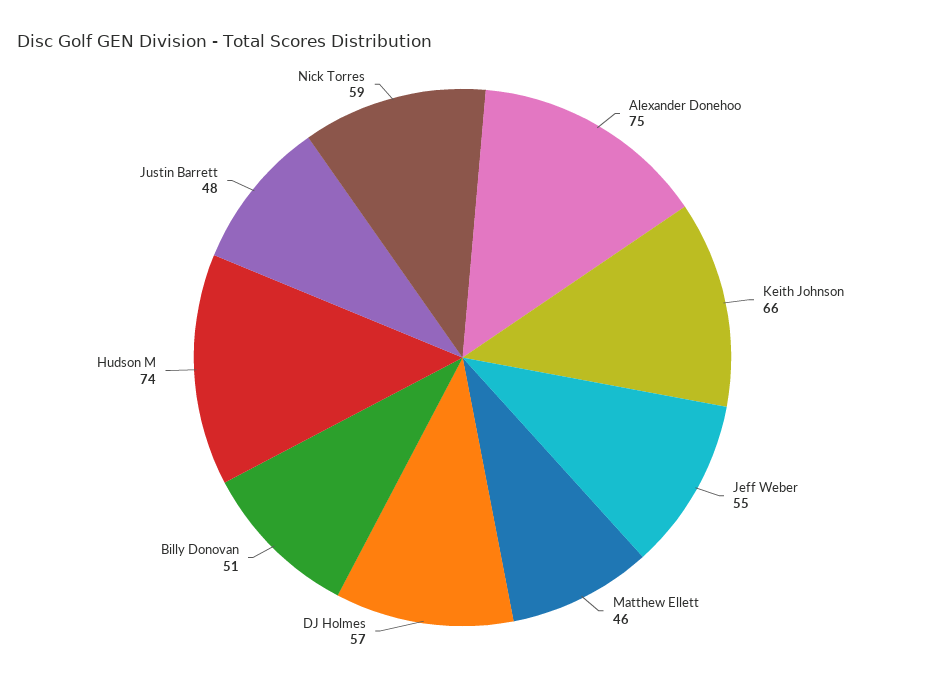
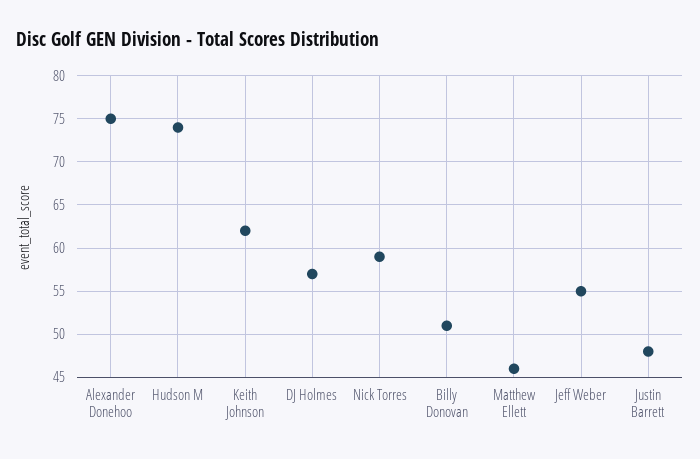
Keith Johnson: 66 -> 62

